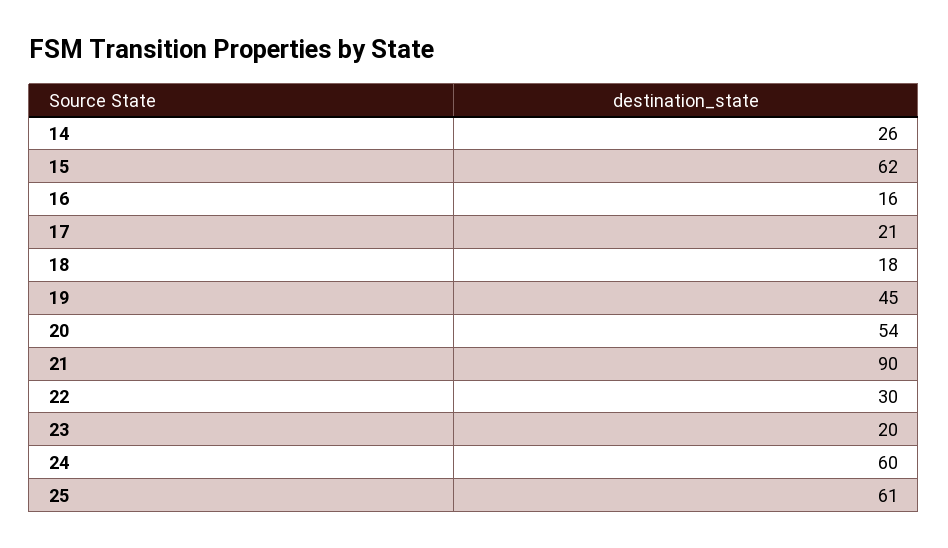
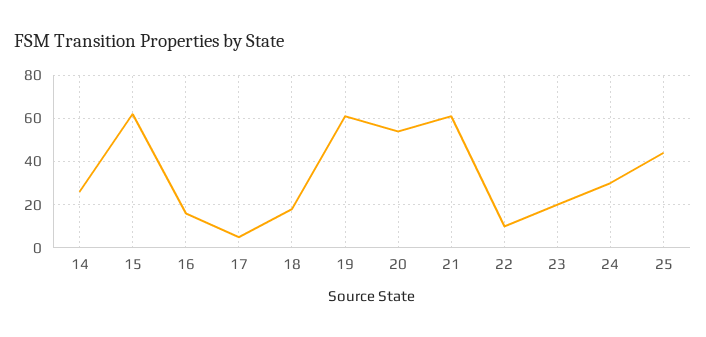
17: 21 -> 5
19: 45 -> 60
21: 90 -> 60
22: 30 -> 10
24: 60 -> 30
25: 61 -> 45

